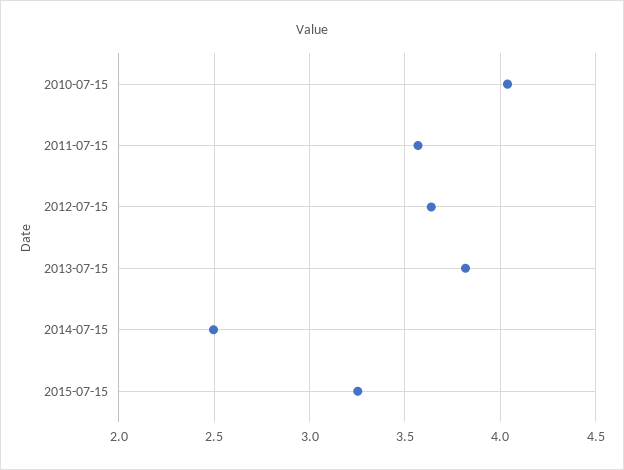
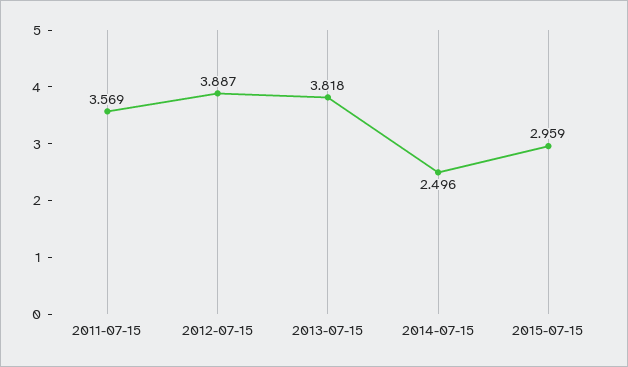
2010-07-15: 4.05 -> none
2012-07-15: 3.65 -> 3.887
2015-07-15: 3.25 -> 2.959

